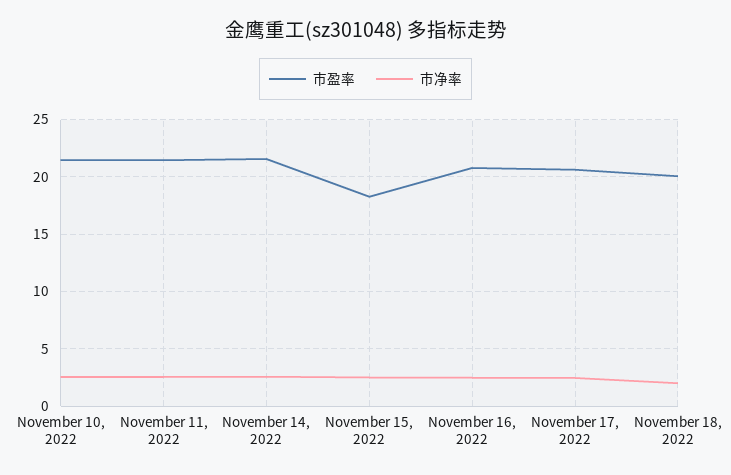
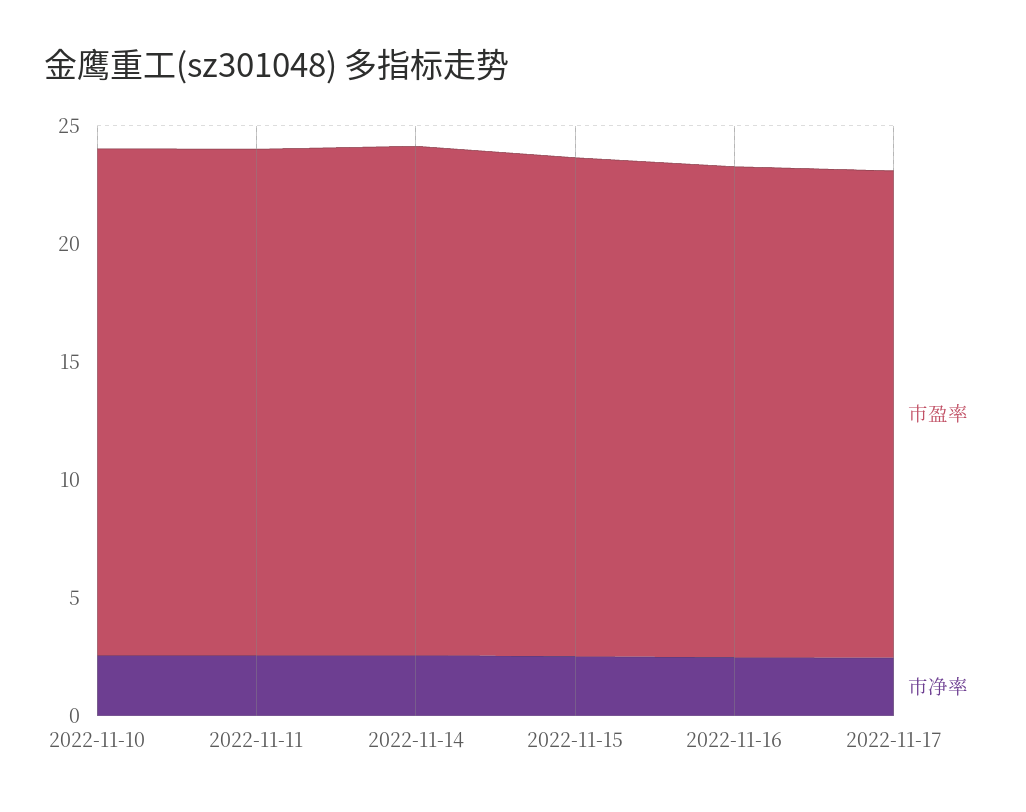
市盈率, November 15, 2022: 18 -> 21
市盈率, November 18, 2022: 20 -> none
市净率, November 18, 2022: 2 -> none

